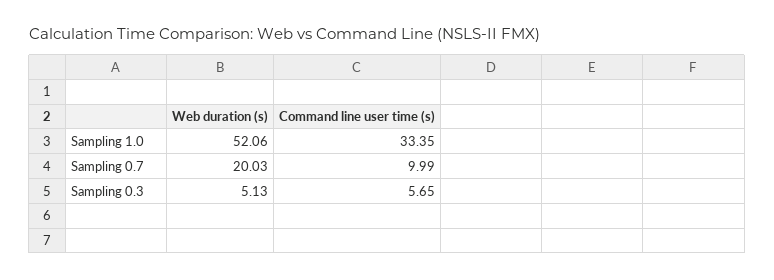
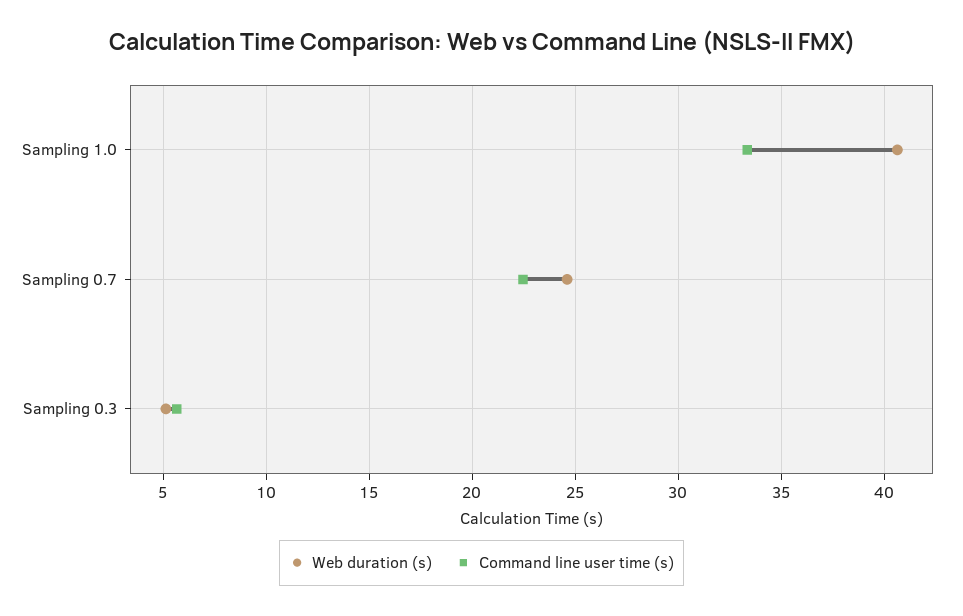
Web duration (s), Sampling 1.0: 52.06 -> 40.5
Web duration (s), Sampling 0.7: 20.03 -> 24.5
Command line user time (s), Sampling 0.7: 9.99 -> 22.5

